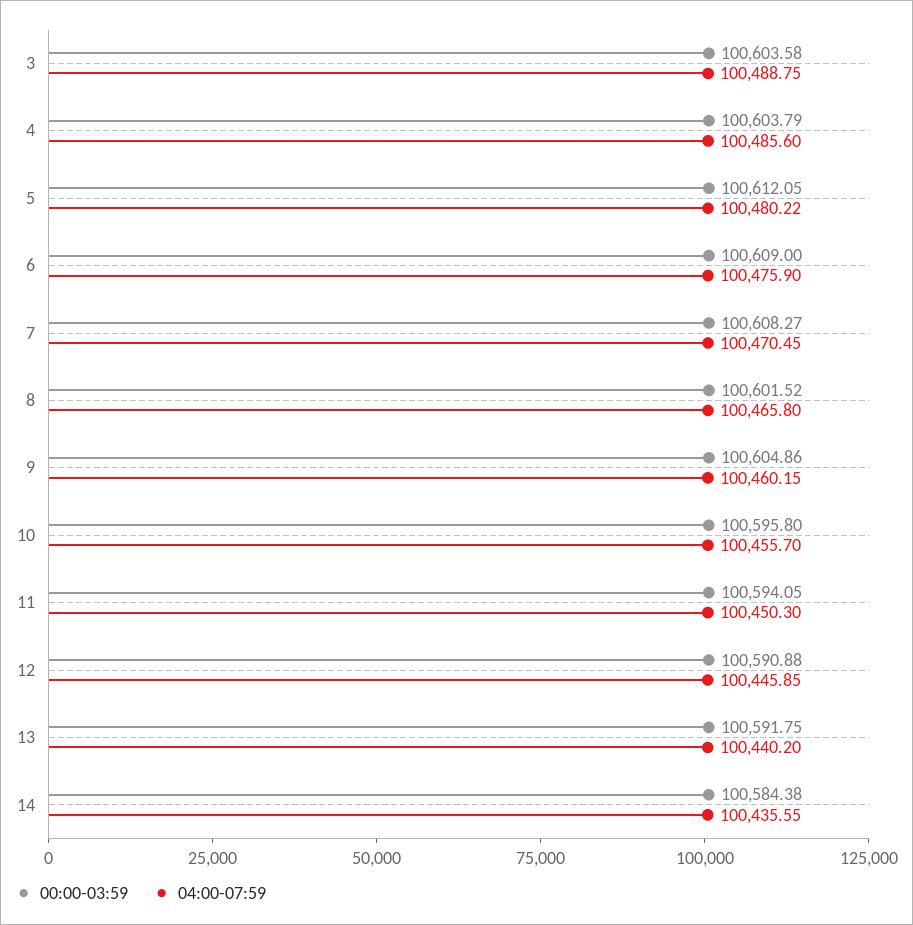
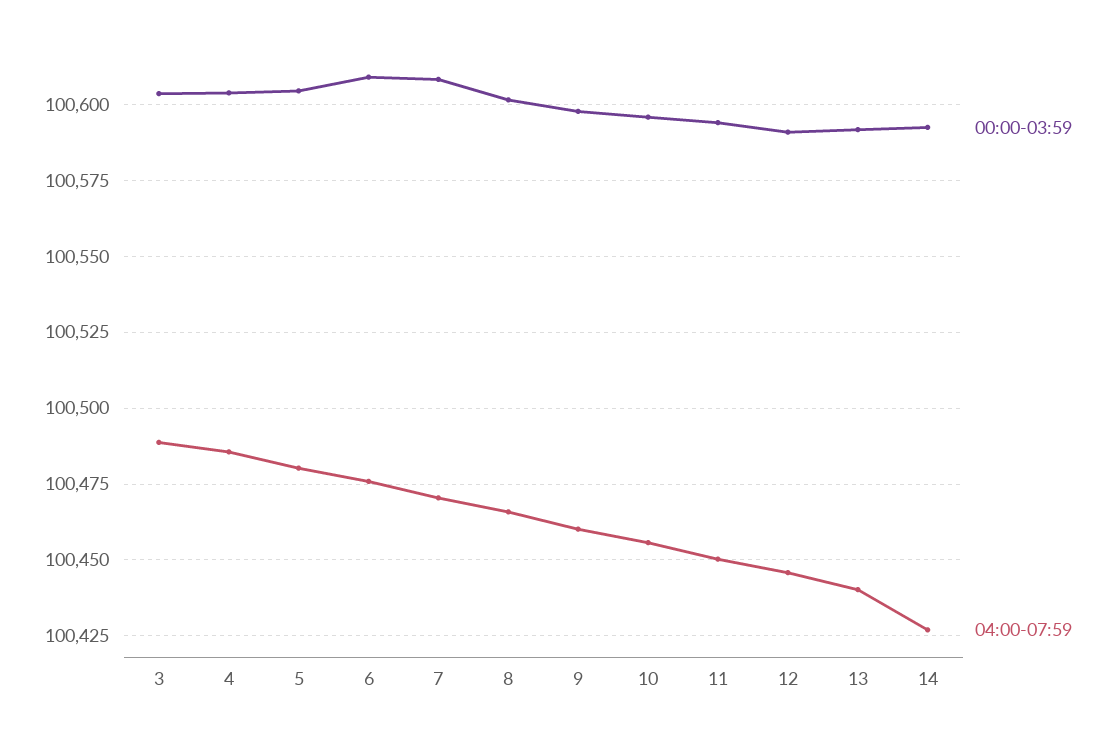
00:00-03:59, 5: 100612.05 -> 100605
00:00-03:59, 9: 100604.86 -> 100597.5
00:00-03:59, 14: 100584.38 -> 100592.5
04:00-07:59, 14: 100435.55 -> 100427.5

